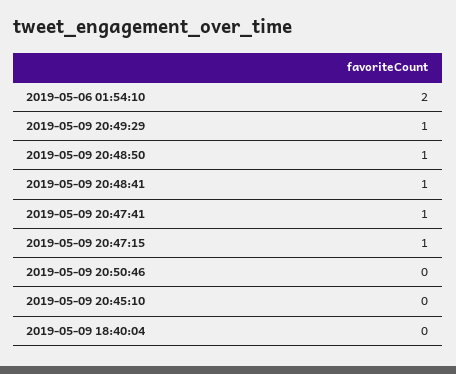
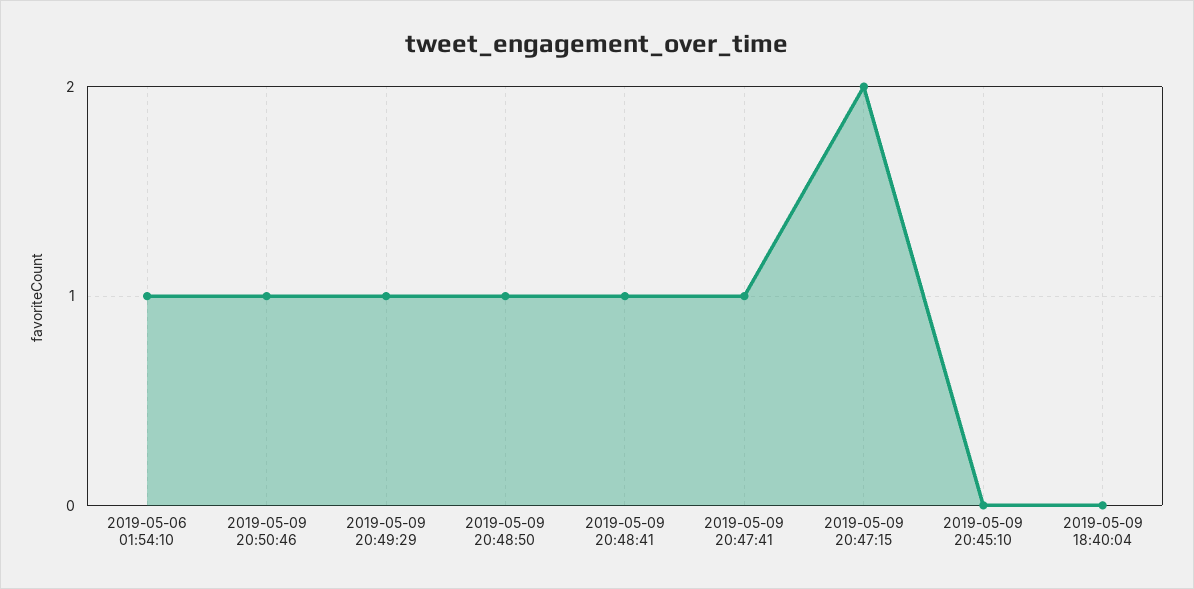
2019-05-06 01:54:10: 2 -> 1
2019-05-09 20:47:15: 1 -> 2
2019-05-09 20:50:46: 0 -> 1

